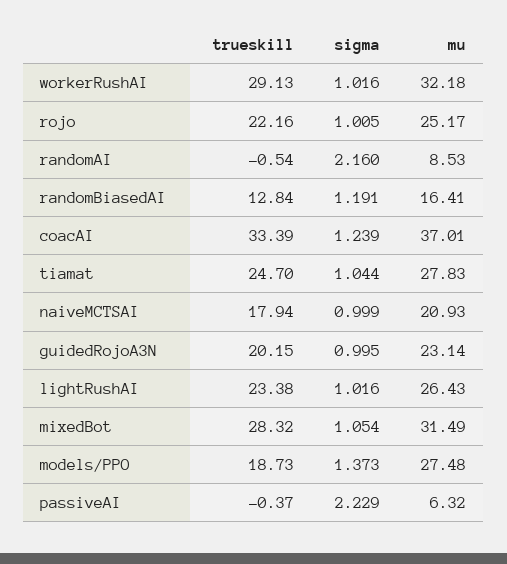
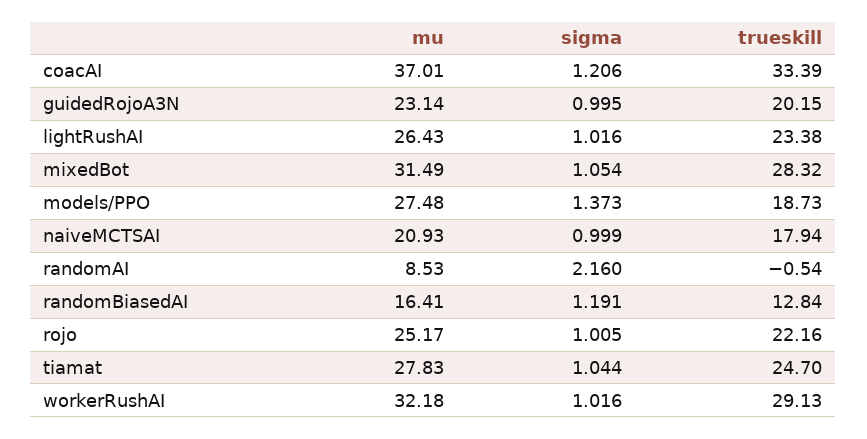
sigma, coacAI: 1.239 -> 1.206
trueskill, passiveAI: -0.37 -> none
sigma, passiveAI: 2.229 -> none
mu, passiveAI: 6.32 -> none

